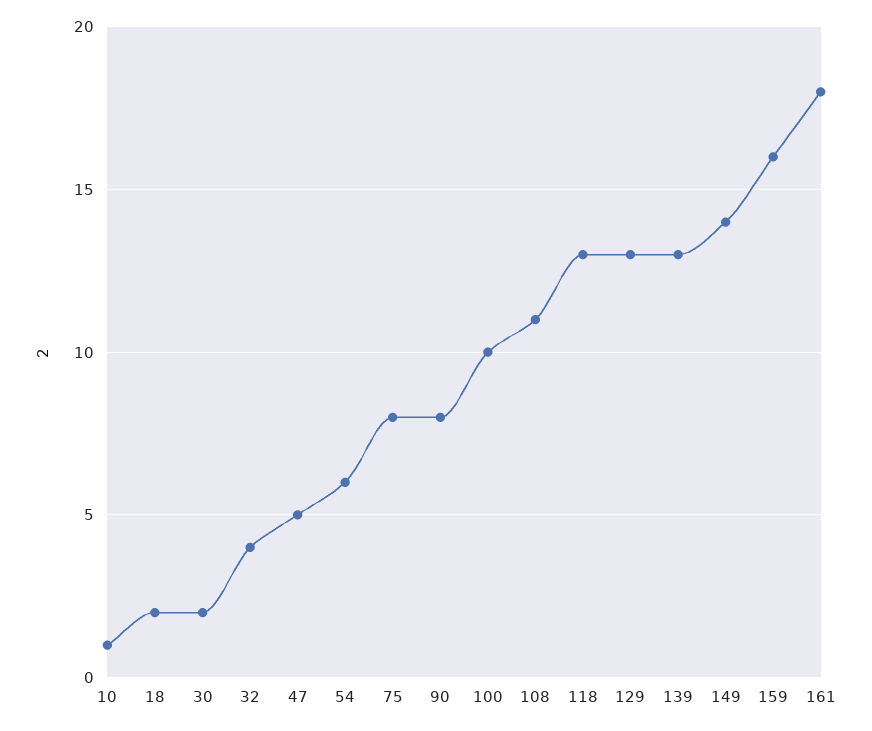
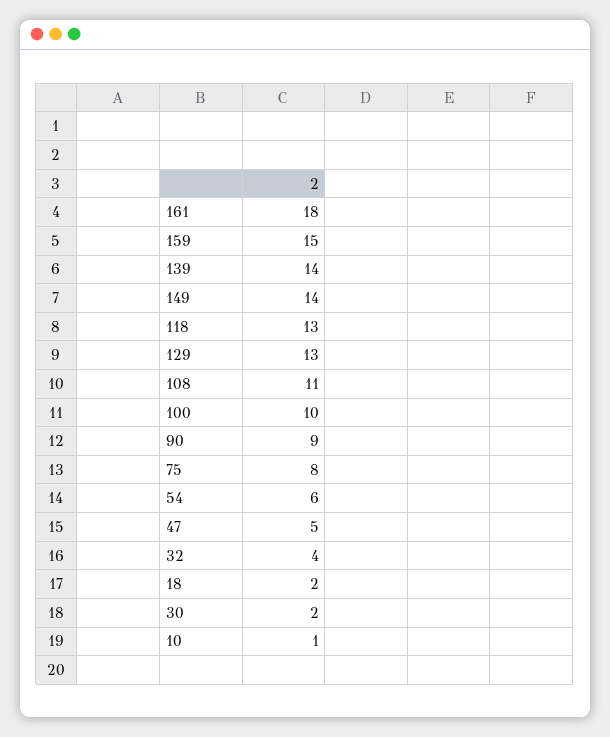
90: 8 -> 9
139: 13 -> 14
159: 16 -> 15

